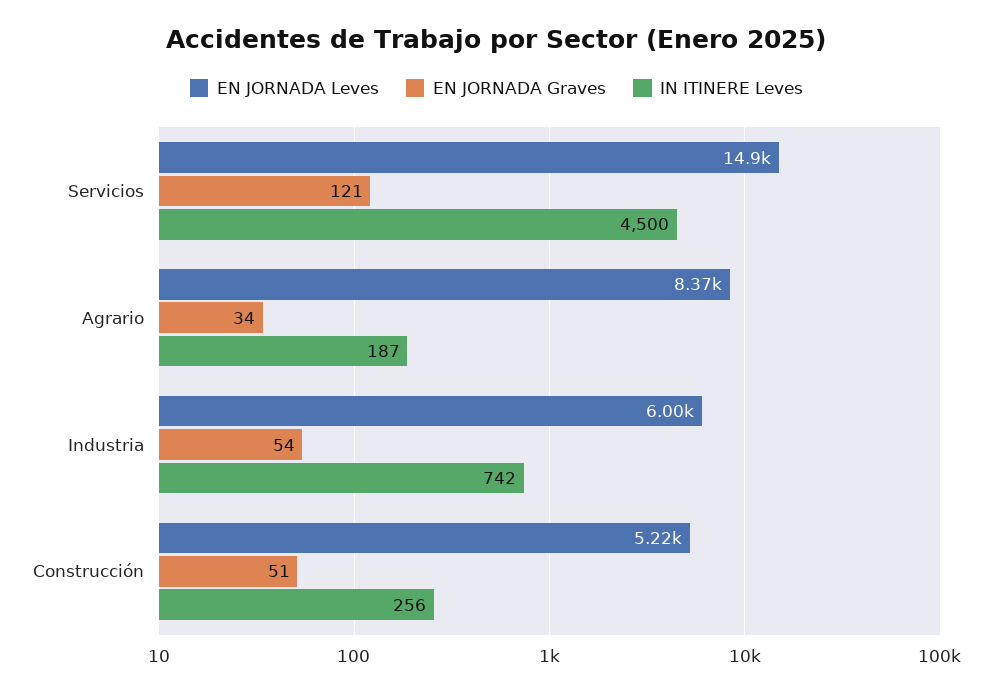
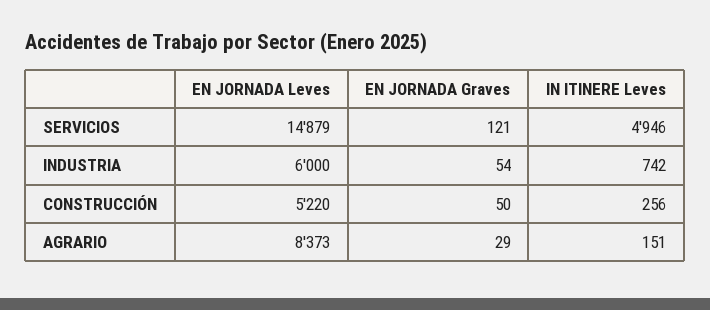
IN ITINERE Leves, Servicios: 4500 -> 4946
EN JORNADA Graves, Agrario: 34 -> 29
IN ITINERE Leves, Agrario: 187 -> 151
EN JORNADA Graves, Construcción: 51 -> 50

